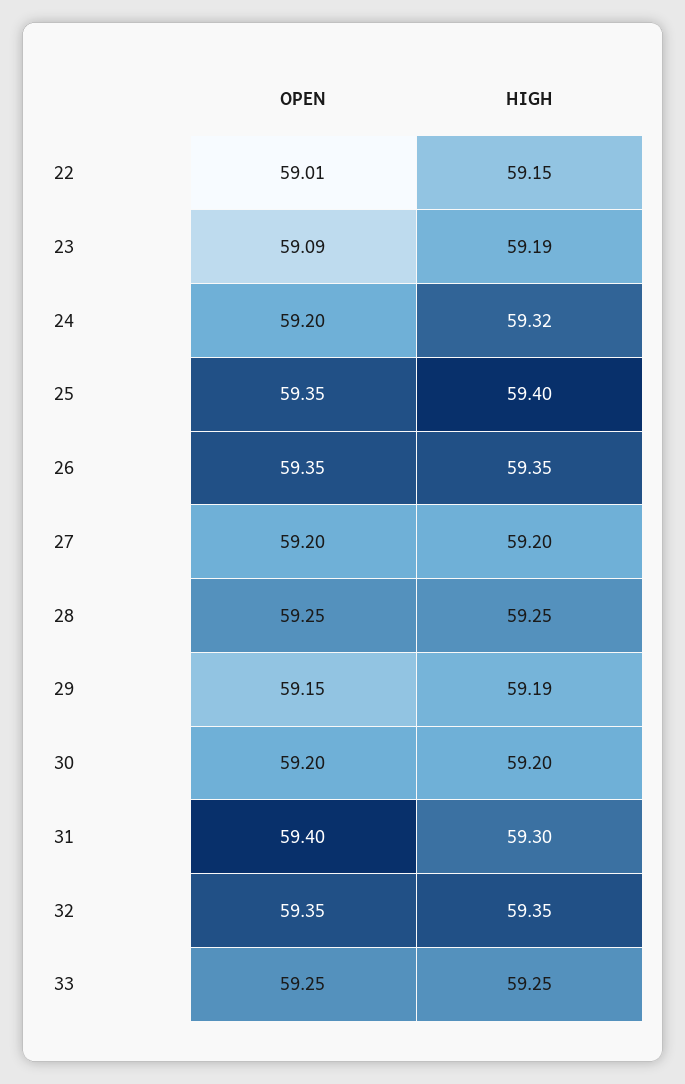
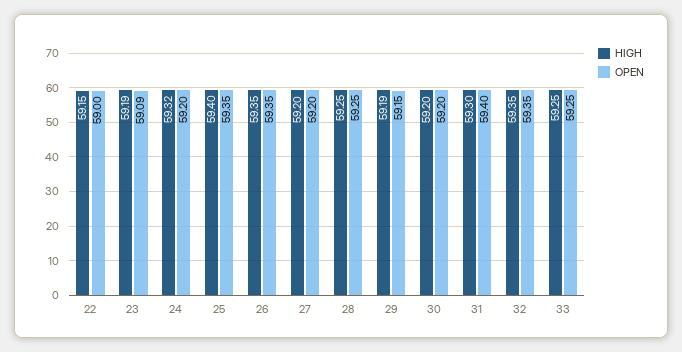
OPEN, 22: 59.01 -> 59

